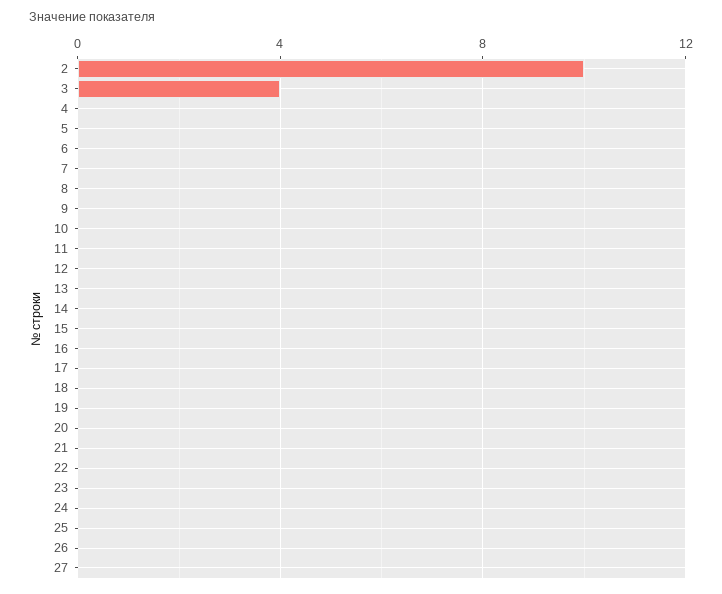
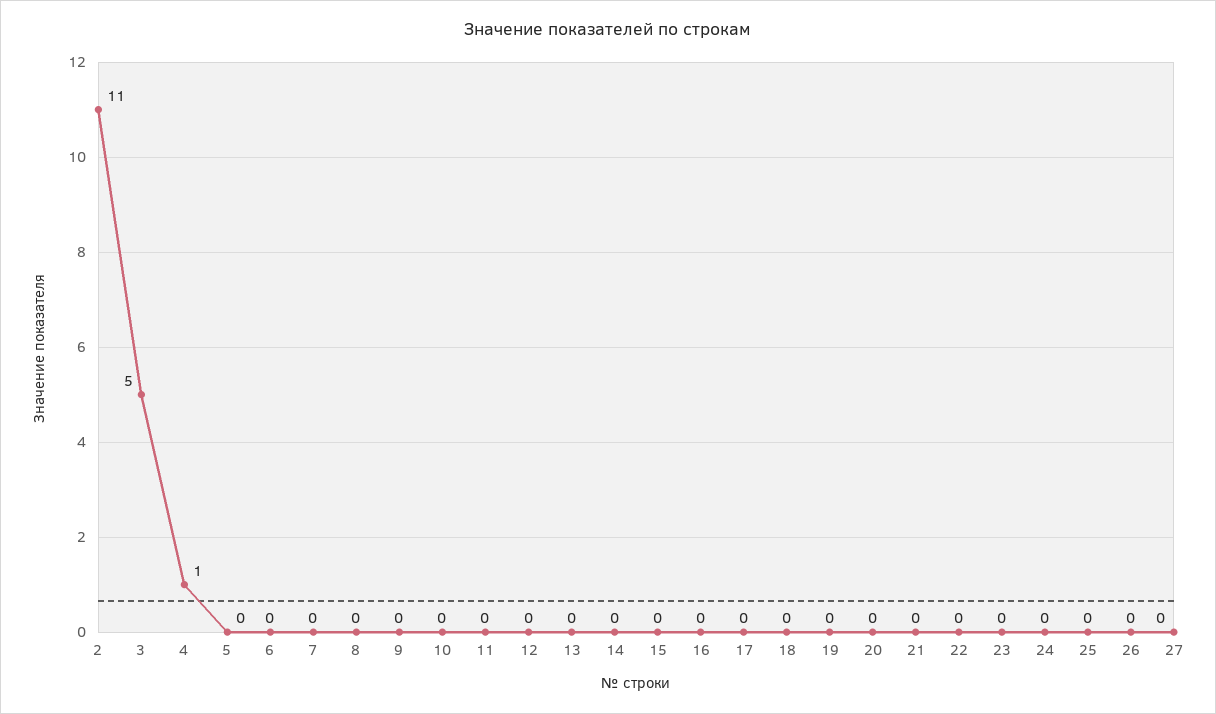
2: 10 -> 11
3: 4 -> 5
4: 0 -> 1

